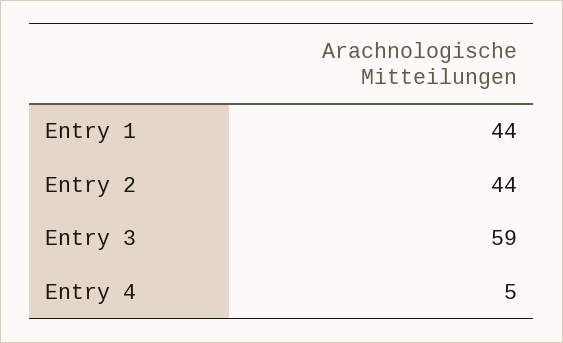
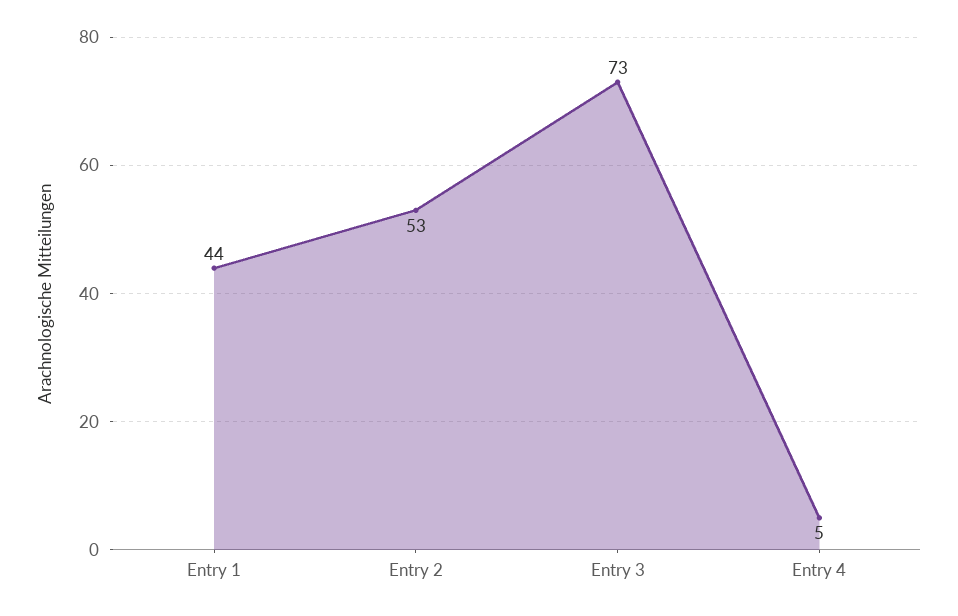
Entry 2: 44 -> 53
Entry 3: 59 -> 73

